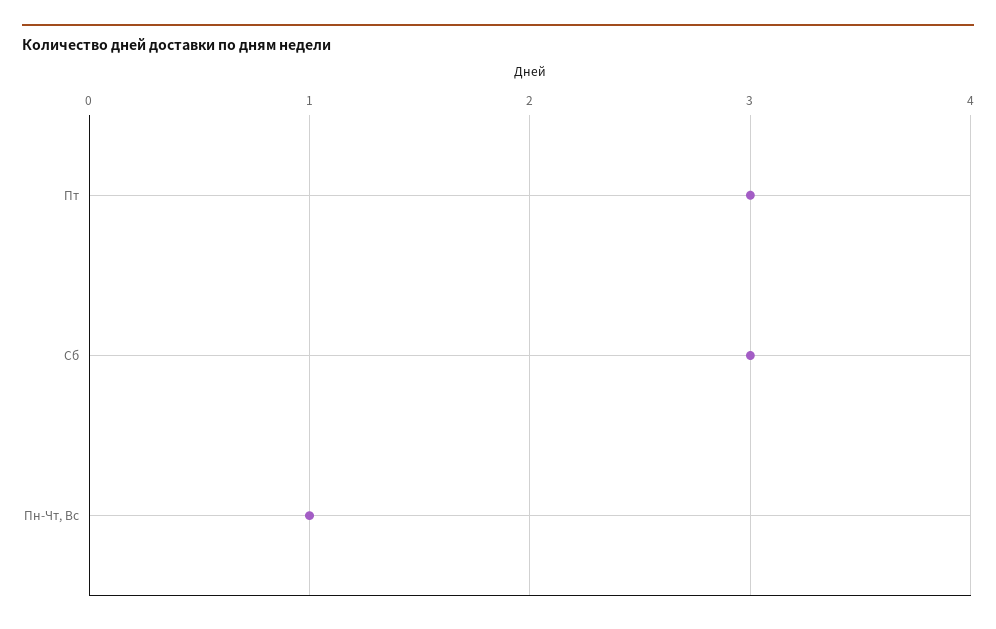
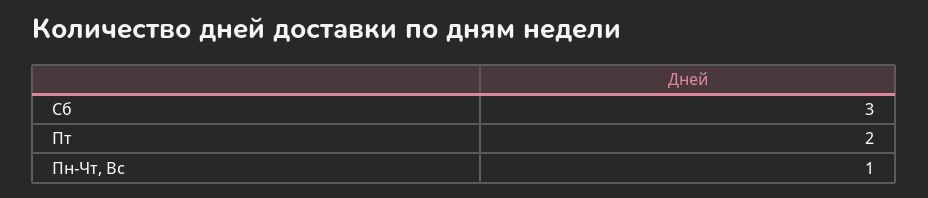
Пт: 3 -> 2

